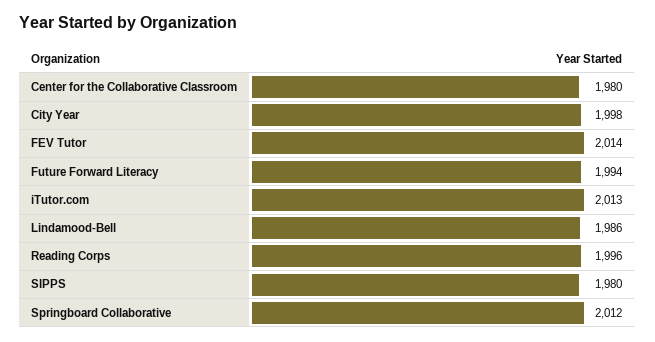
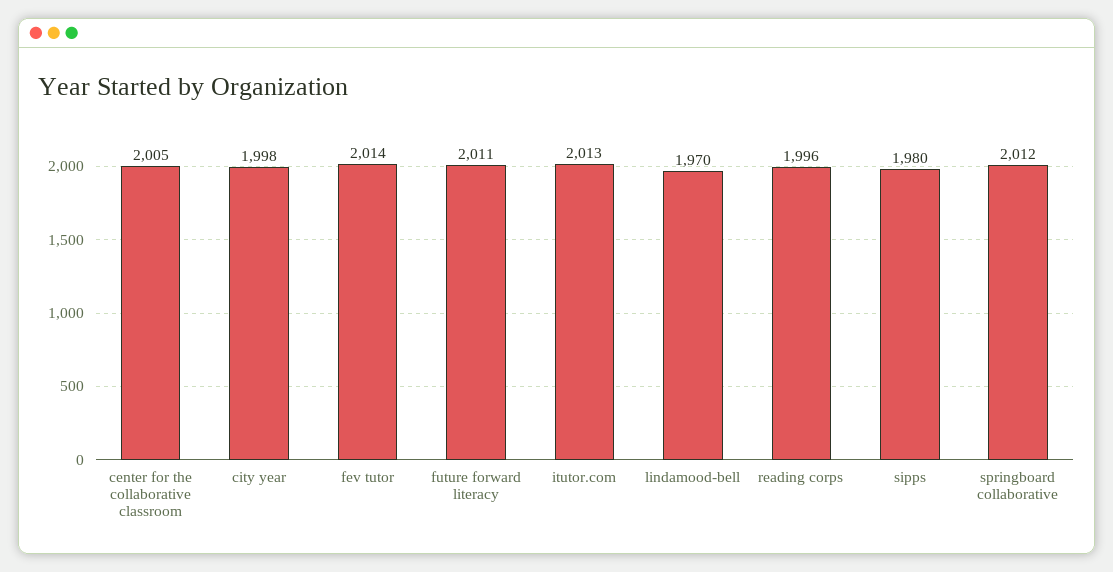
Center for the Collaborative Classroom: 1980 -> 2005
Future Forward Literacy: 1994 -> 2011
Lindamood-Bell: 1986 -> 1970

